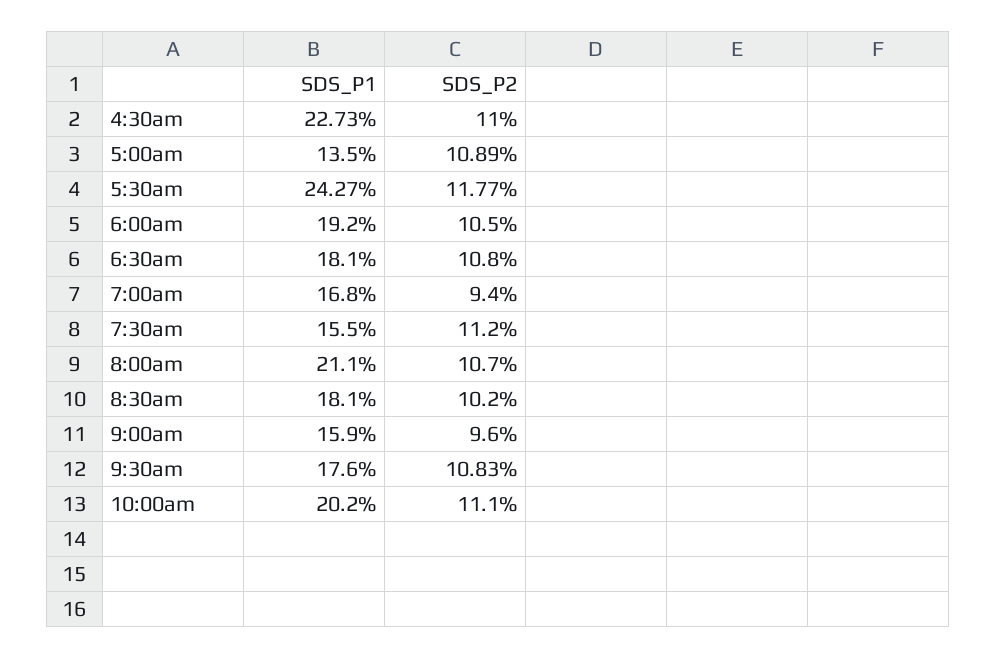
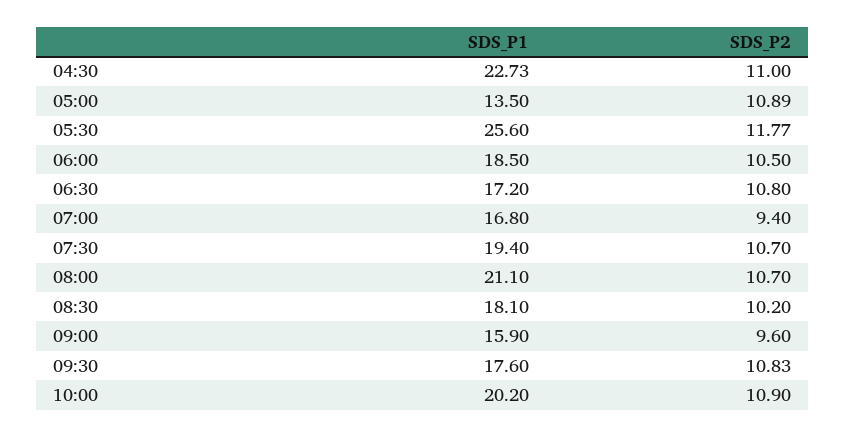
SDS_P1, 5:30am: 24.27 -> 25.6
SDS_P1, 6:00am: 19.2 -> 18.5
SDS_P1, 6:30am: 18.1 -> 17.2
SDS_P1, 7:30am: 15.5 -> 19.4
SDS_P2, 7:30am: 11.2 -> 10.7
SDS_P2, 10:00am: 11.1 -> 10.9

